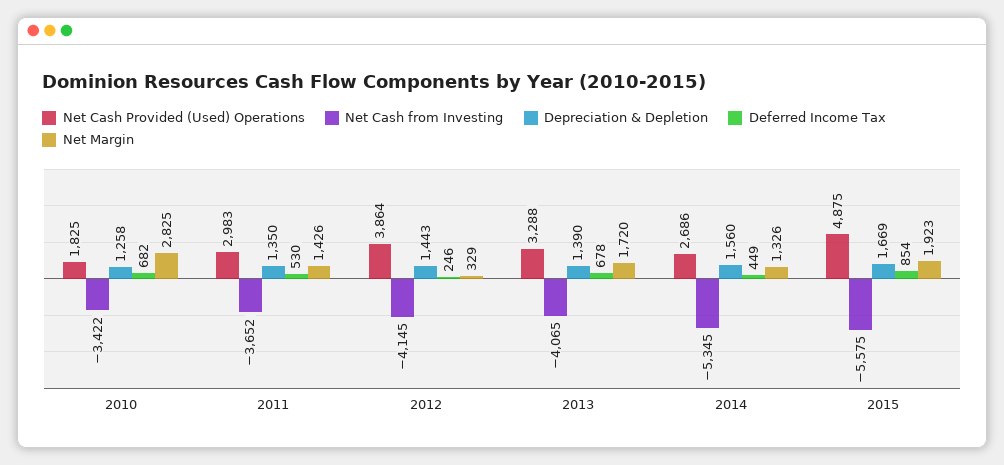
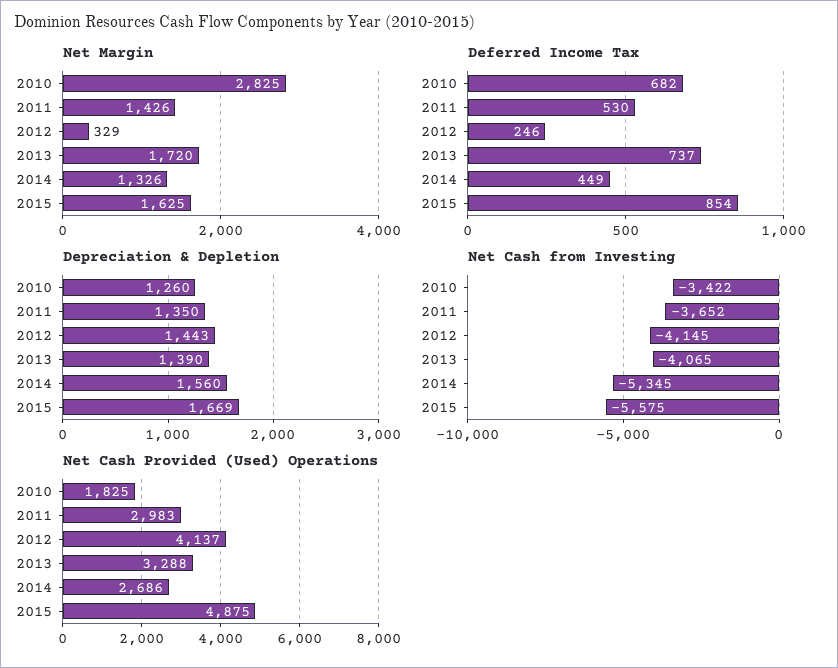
Depreciation & Depletion, 2010: 1258 -> 1260
Net Cash Provided (Used) Operations, 2012: 3864 -> 4137
Deferred Income Tax, 2013: 678 -> 737
Net Margin, 2015: 1923 -> 1625

